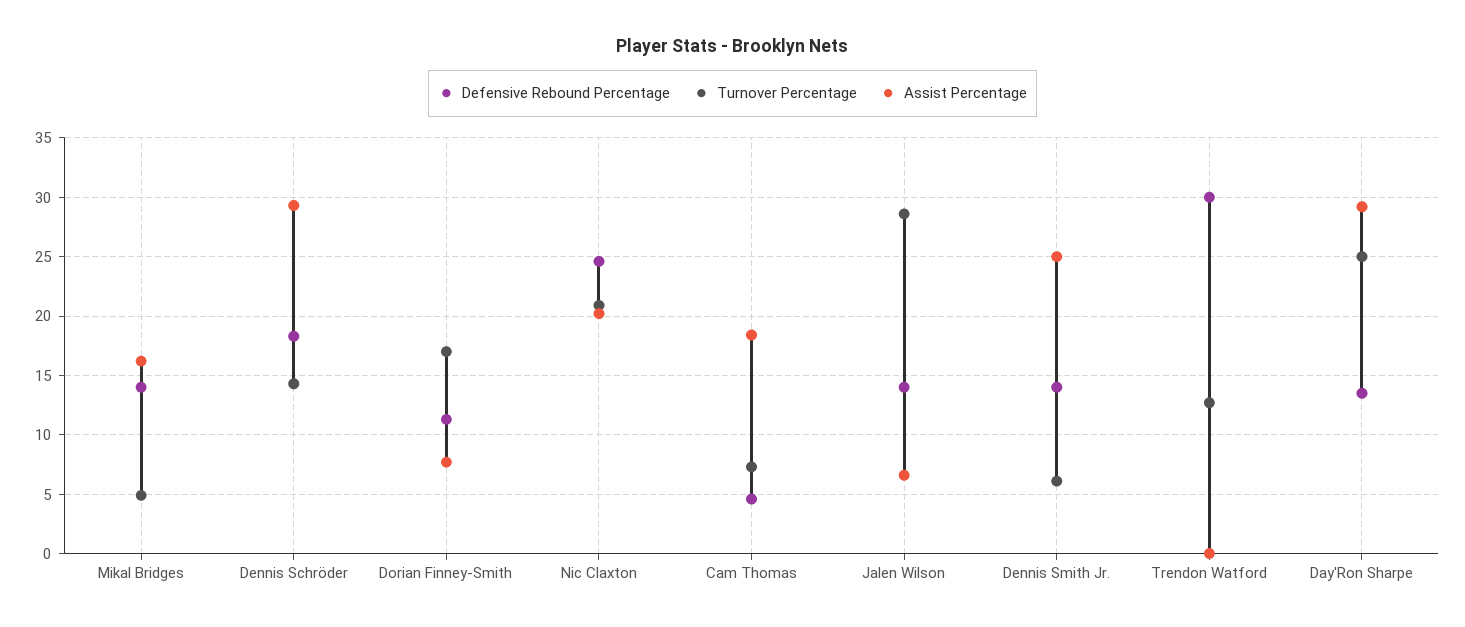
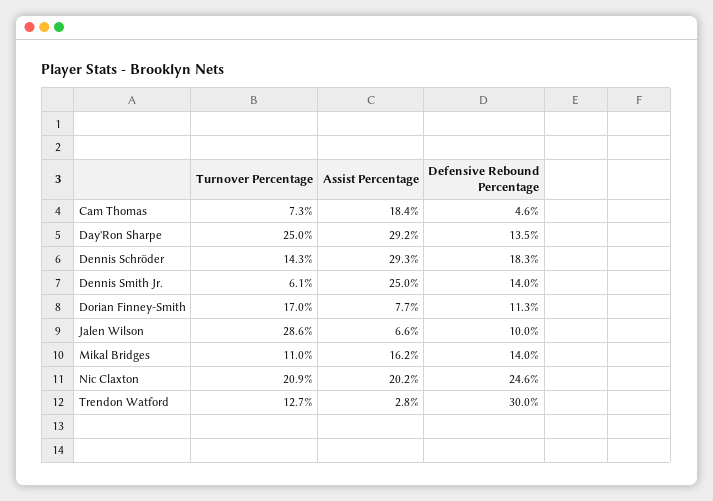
Turnover Percentage, Mikal Bridges: 5 -> 11
Defensive Rebound Percentage, Jalen Wilson: 14 -> 10
Assist Percentage, Trendon Watford: 0 -> 2.8

